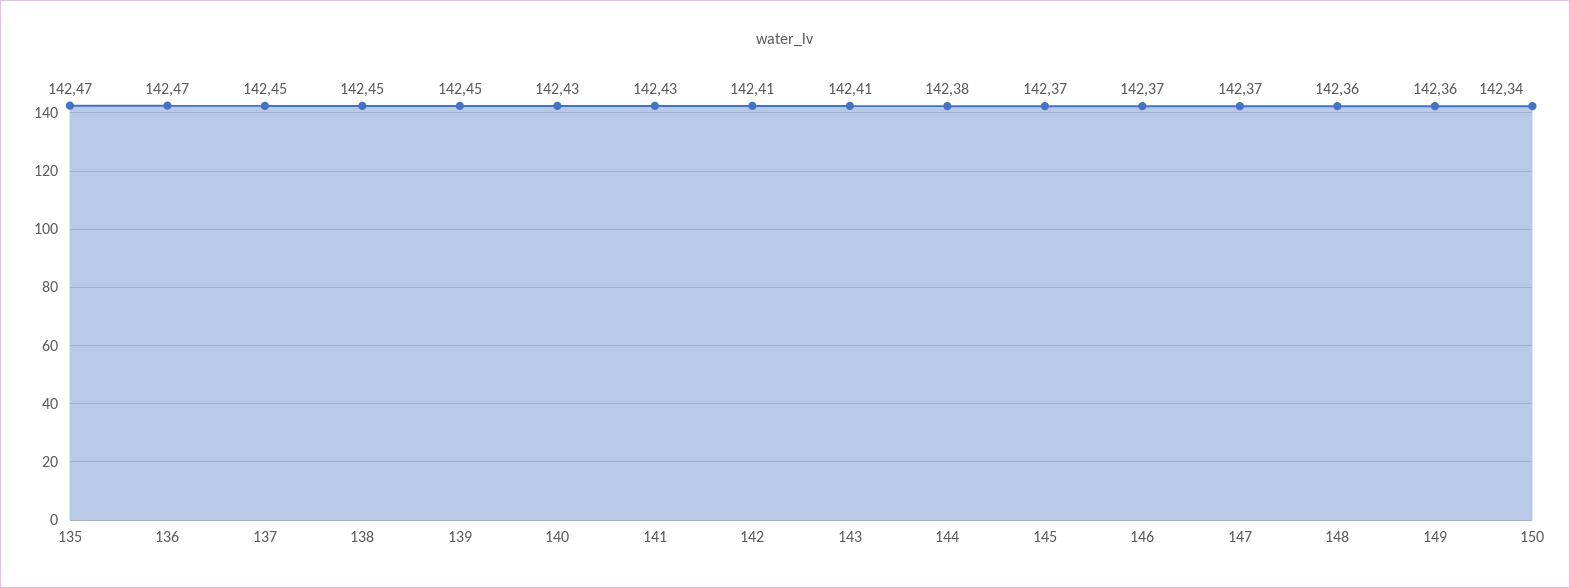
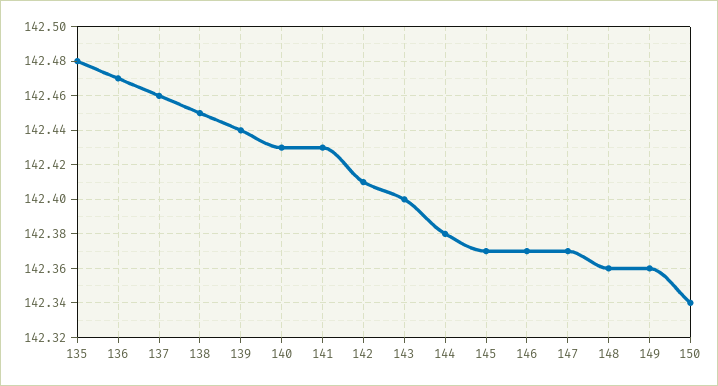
135: 142.47 -> 142.48
137: 142.45 -> 142.46
139: 142.45 -> 142.44
143: 142.41 -> 142.4

